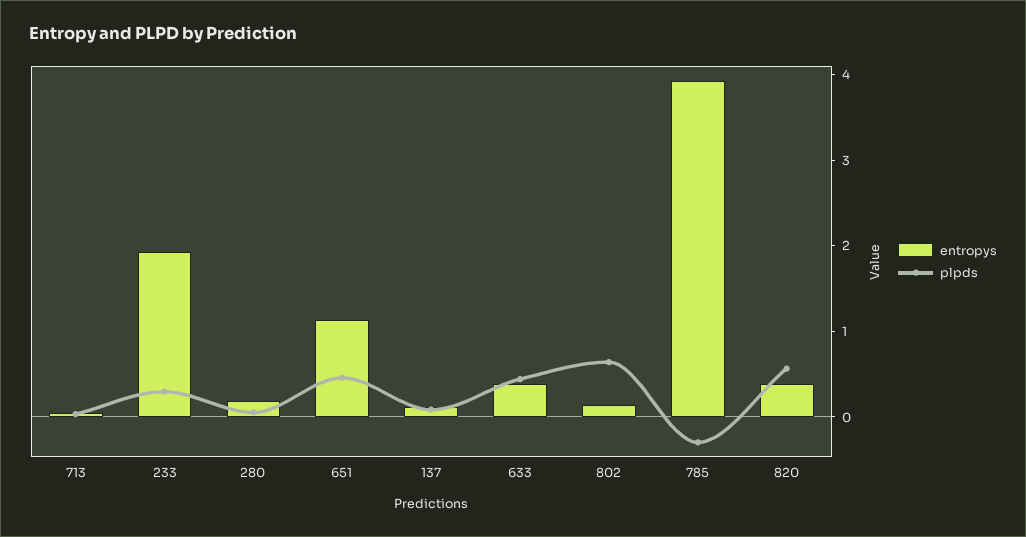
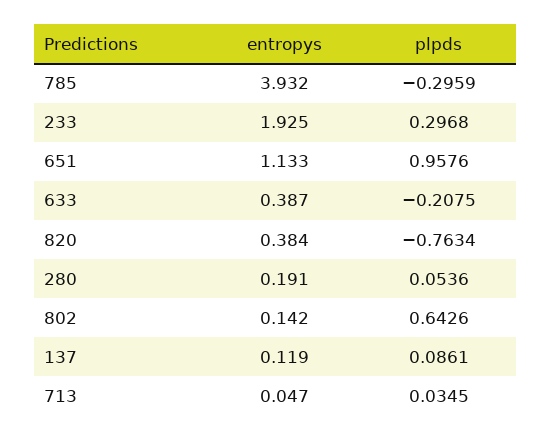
plpds, 651: 0.4 -> 0.9576
plpds, 633: 0.4 -> -0.2075
plpds, 820: 0.6 -> -0.7634

